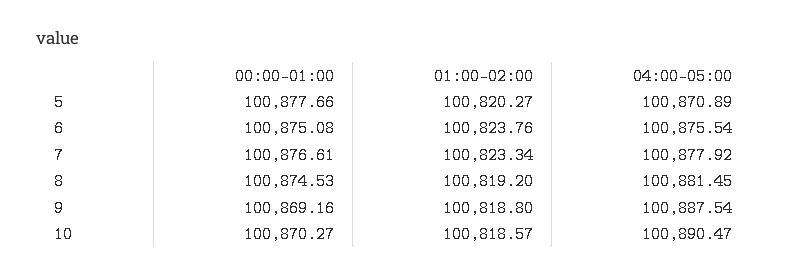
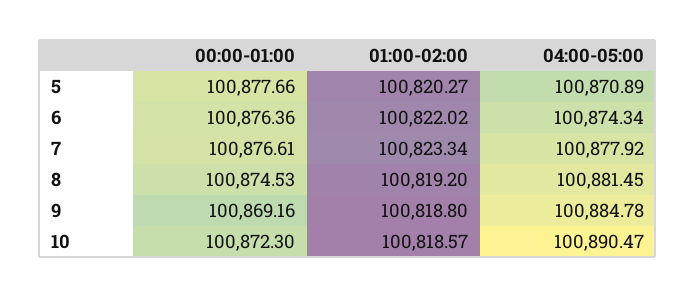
00:00-01:00, 6: 100875.08 -> 100876.36
01:00-02:00, 6: 100823.76 -> 100822.02
04:00-05:00, 6: 100875.54 -> 100874.34
04:00-05:00, 9: 100887.54 -> 100884.78
00:00-01:00, 10: 100870.27 -> 100872.3

